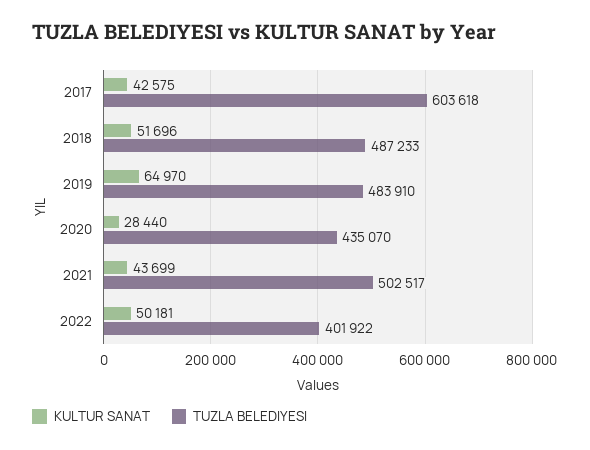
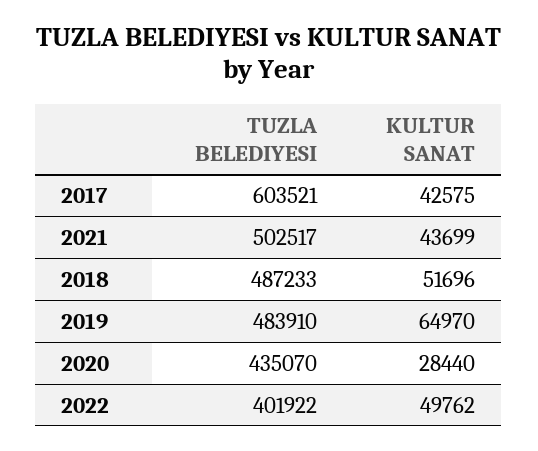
TUZLA BELEDIYESI, 2017: 603618 -> 603521
KULTUR SANAT, 2022: 50181 -> 49762

